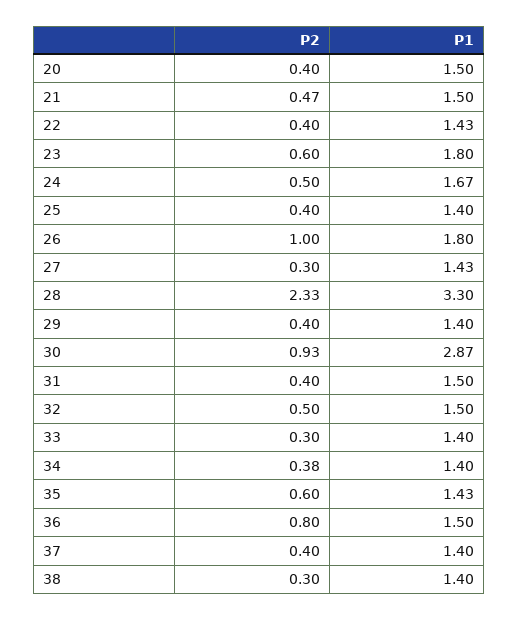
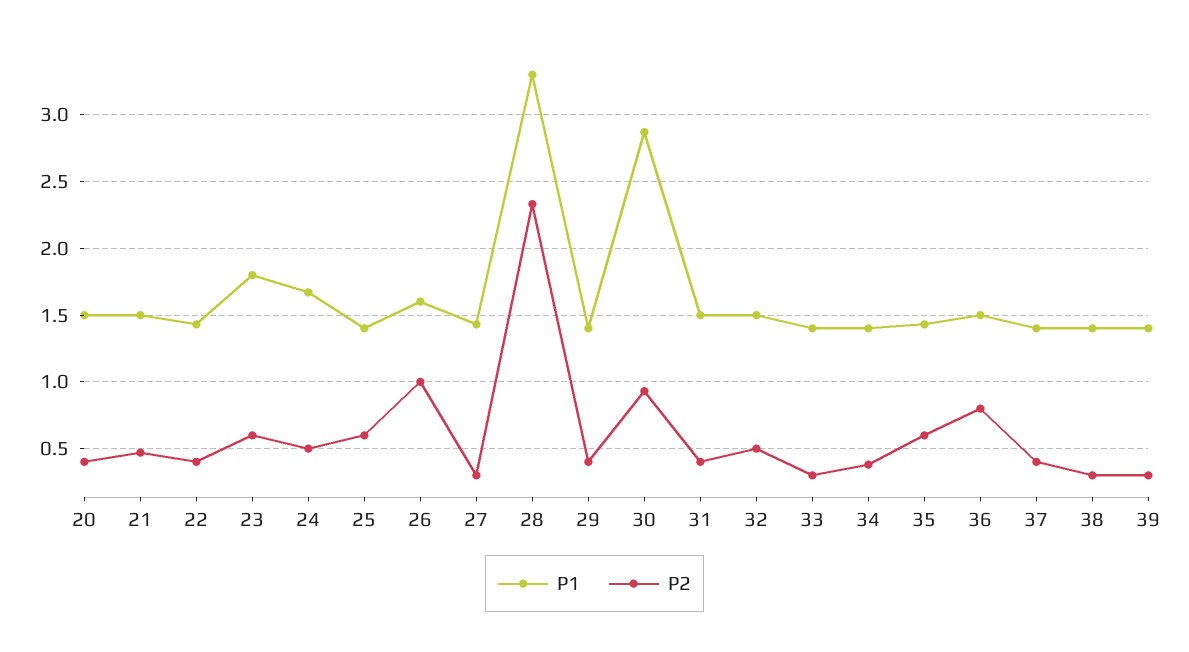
P2, 25: 0.4 -> 0.6
P1, 26: 1.8 -> 1.6
P1, 39: none -> 1.4
P2, 39: none -> 0.3

